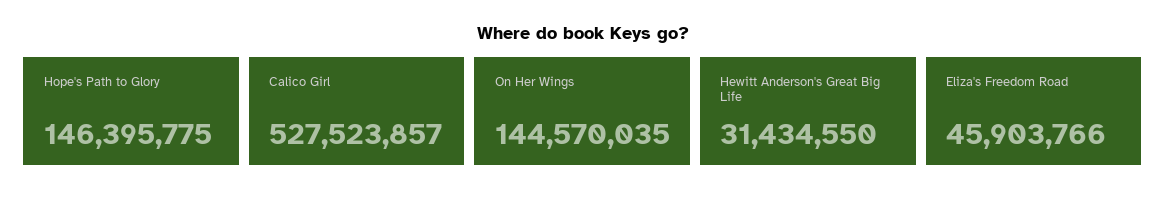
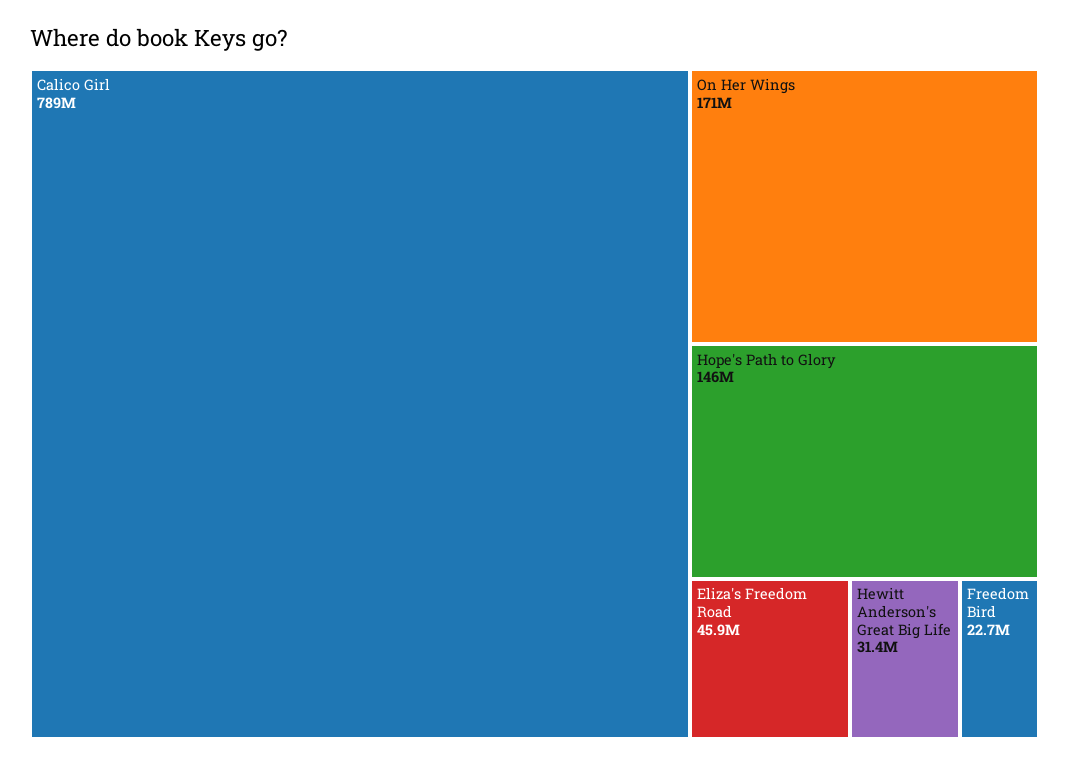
Calico Girl: 527523857 -> 789000000
On Her Wings: 144570035 -> 171000000
Freedom Bird: none -> 22700000

